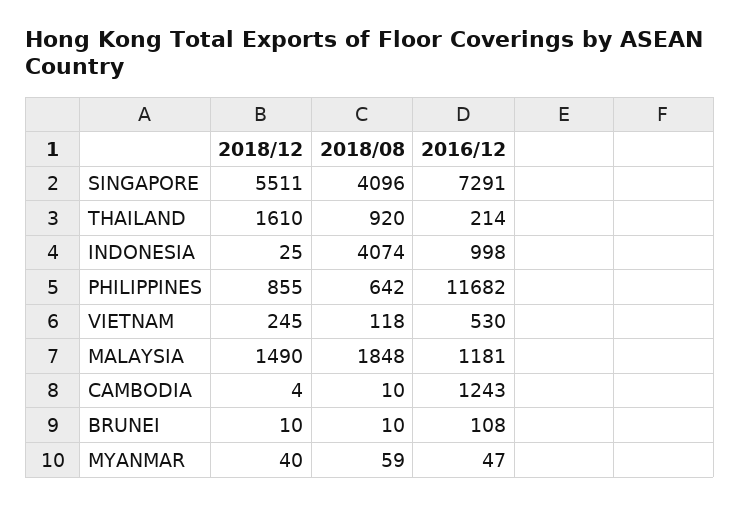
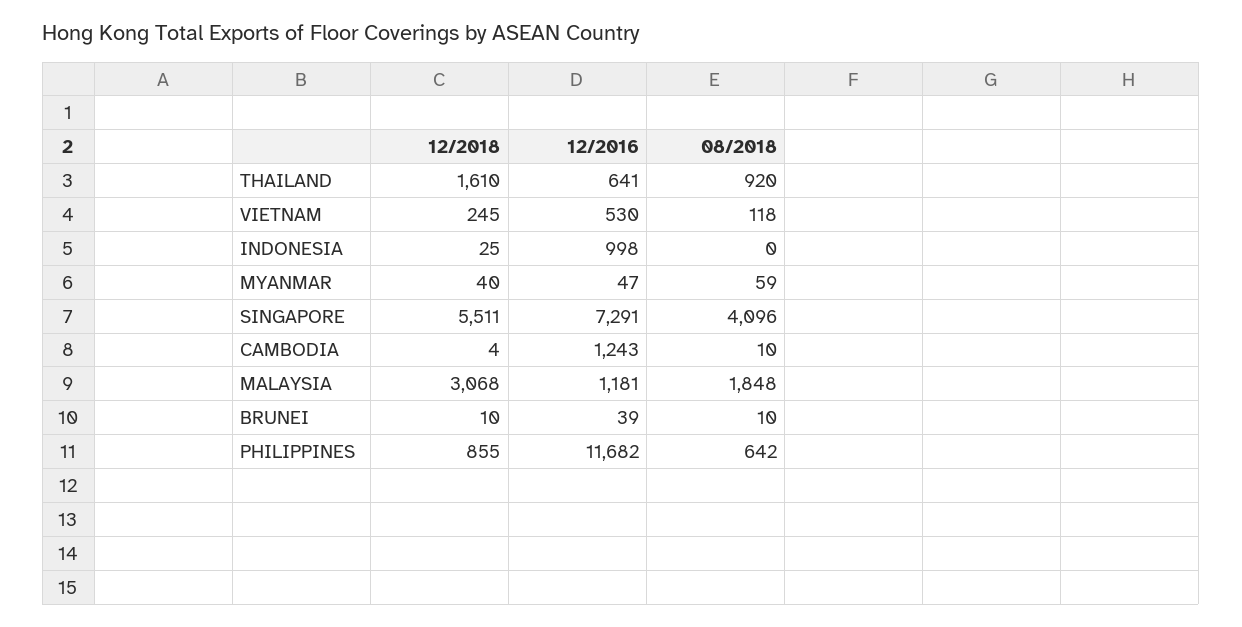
2016/12, THAILAND: 214 -> 641
2018/08, INDONESIA: 4074 -> 0
2018/12, MALAYSIA: 1490 -> 3068
2016/12, BRUNEI: 108 -> 39

